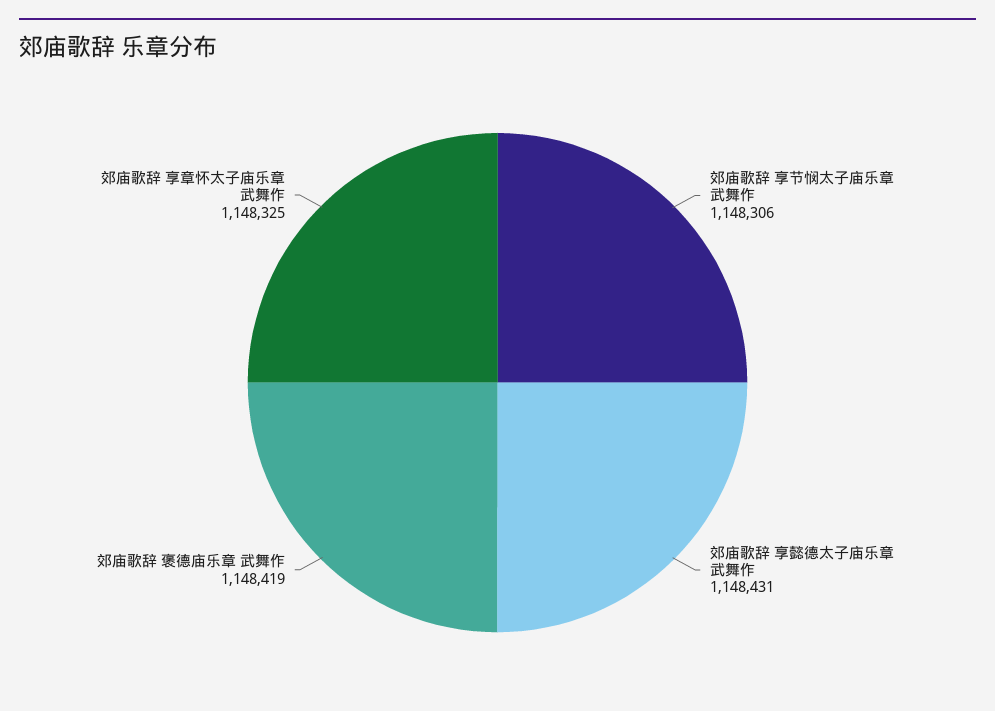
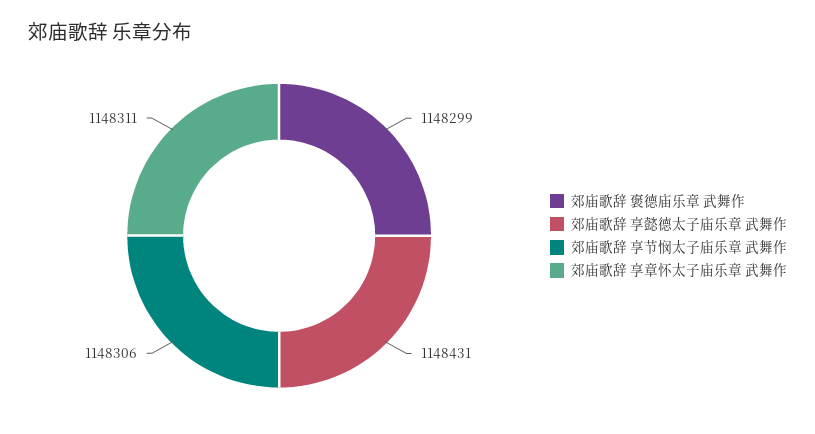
郊庙歌辞 褒德庙乐章 武舞作: 1148419 -> 1148299
郊庙歌辞 享章怀太子庙乐章 武舞作: 1148325 -> 1148311

